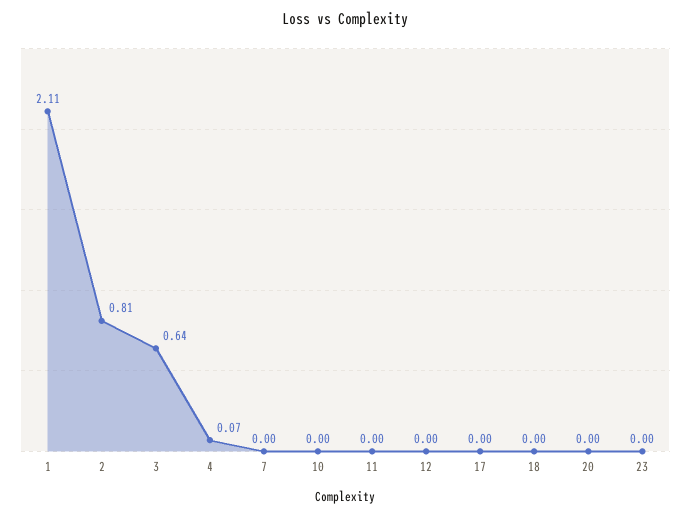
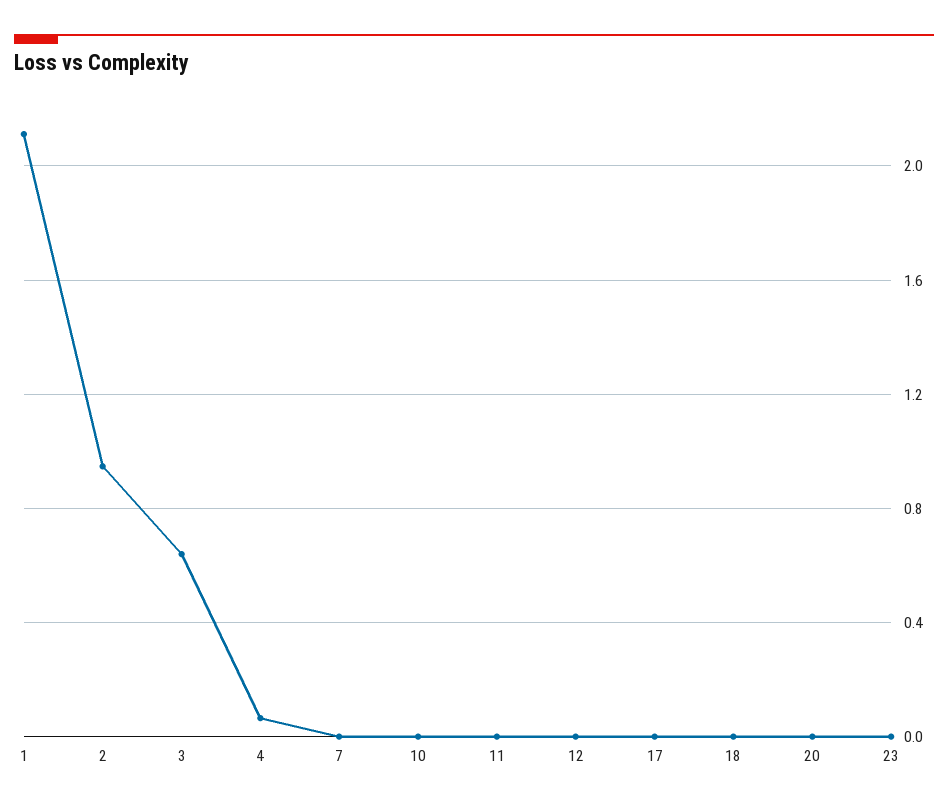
2: 0.81 -> 0.95

